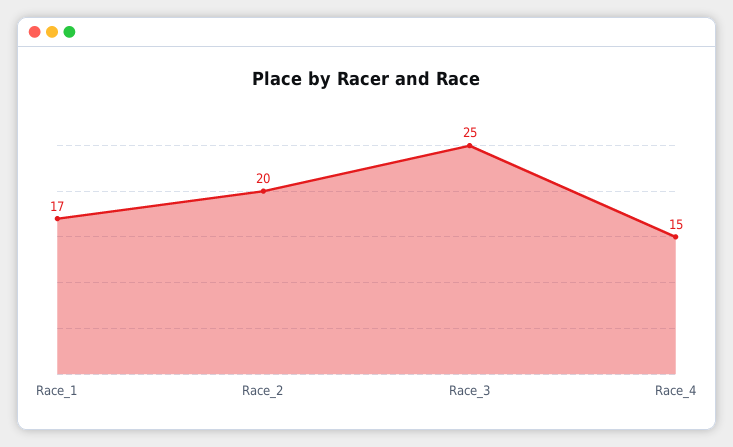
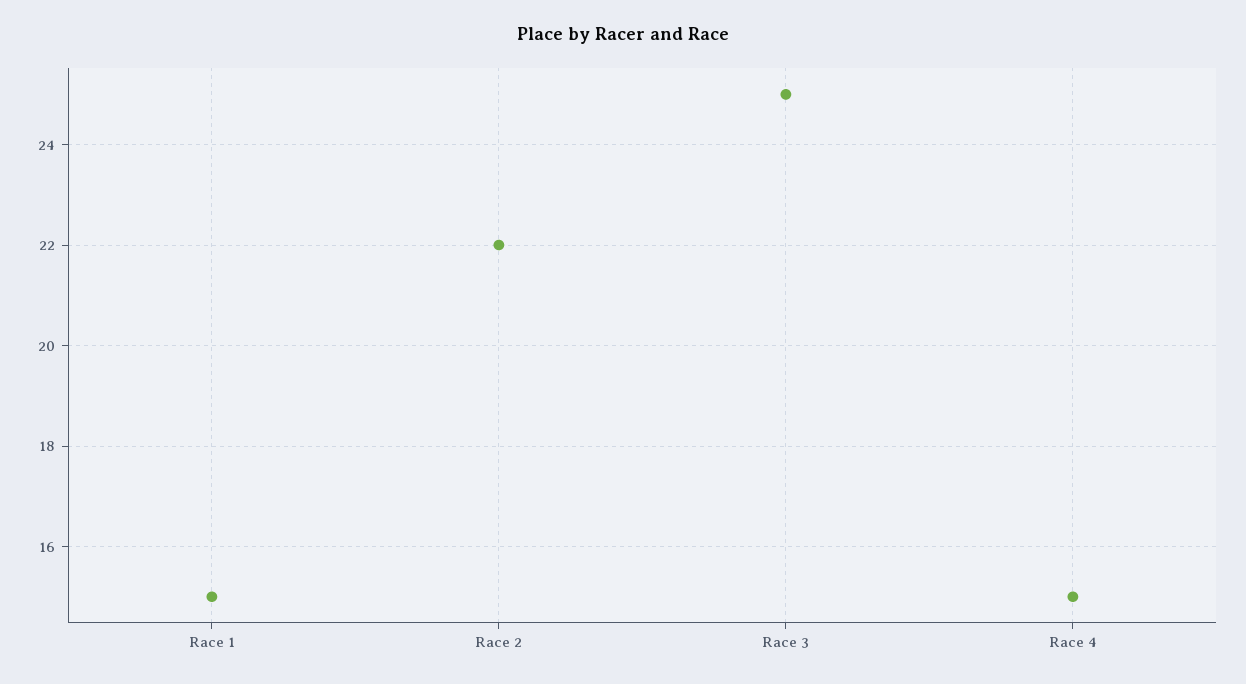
Race_1: 17 -> 15
Race_2: 20 -> 22

